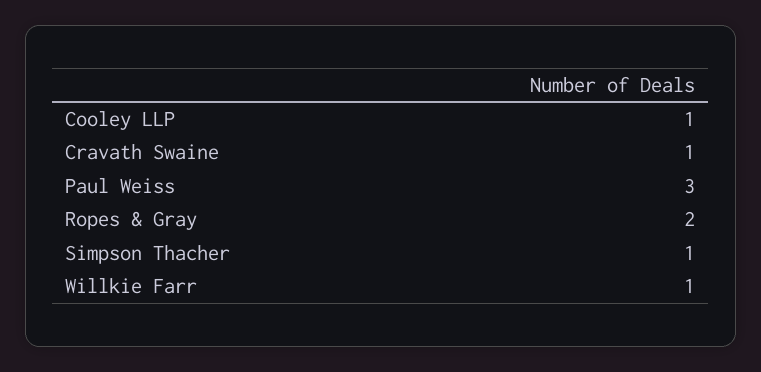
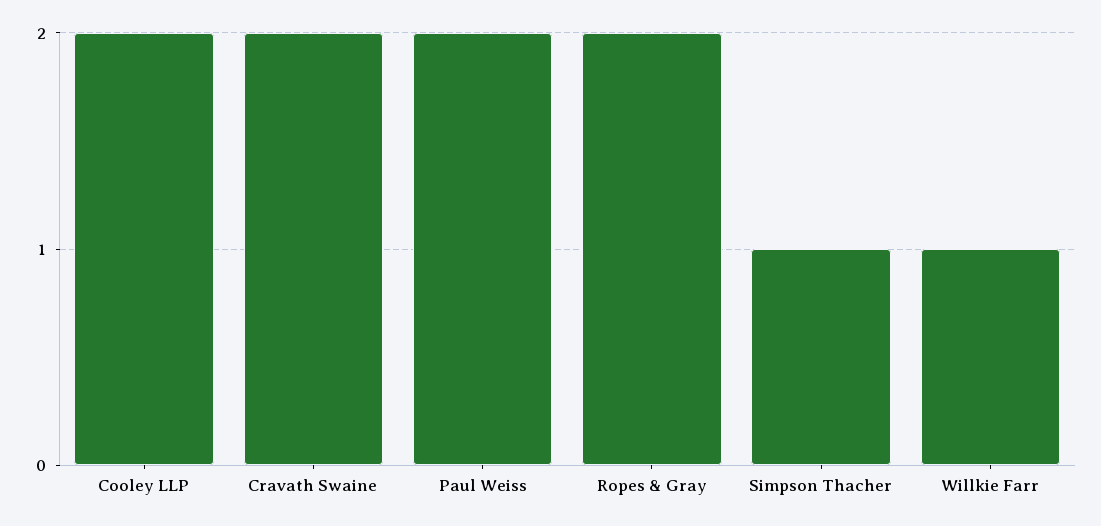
Cooley LLP: 1 -> 2
Cravath Swaine: 1 -> 2
Paul Weiss: 3 -> 2

